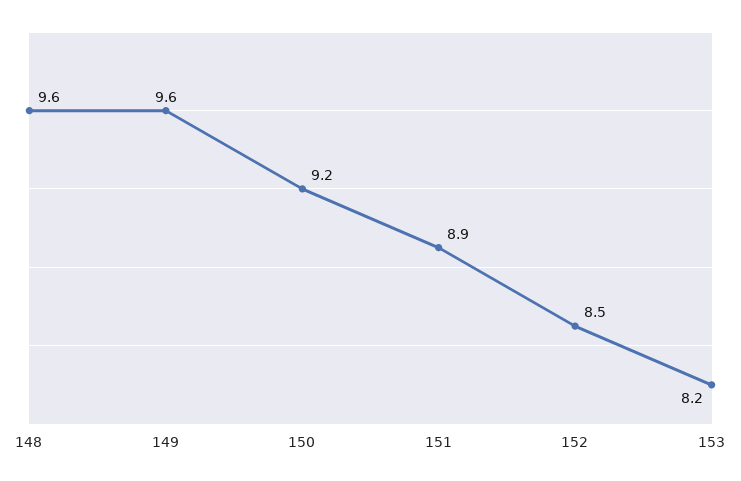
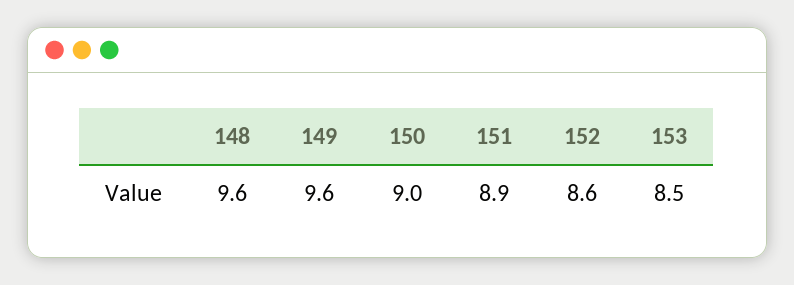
150: 9.2 -> 9
152: 8.5 -> 8.6
153: 8.2 -> 8.5

